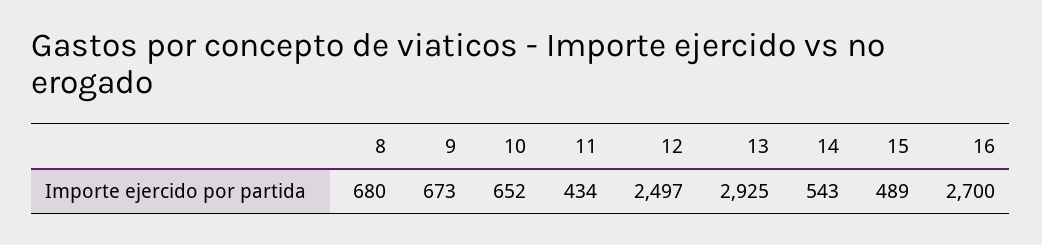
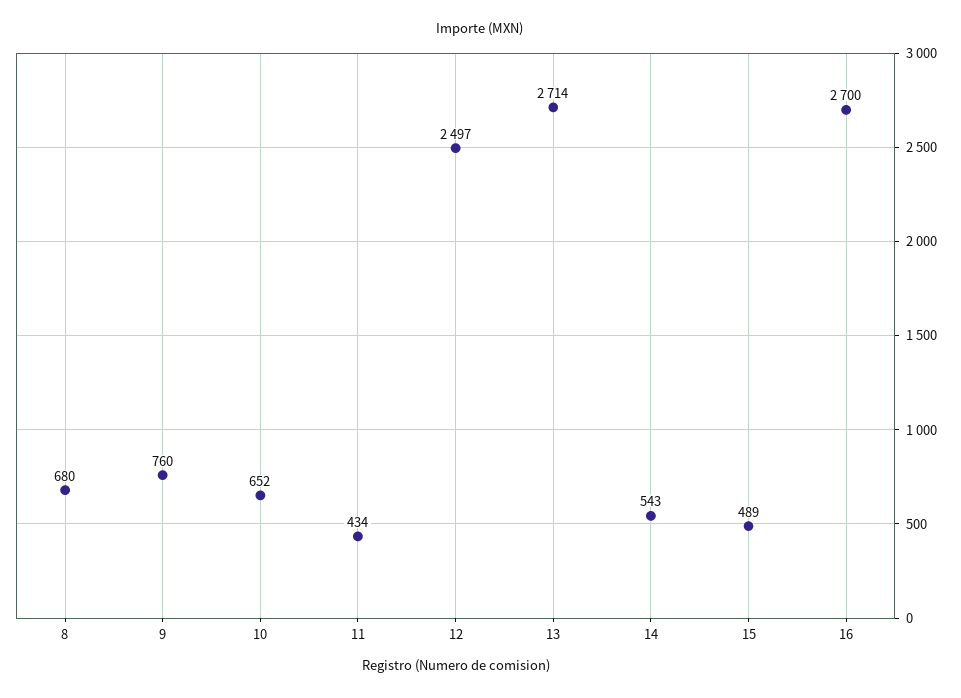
9: 673 -> 760
13: 2925 -> 2714

